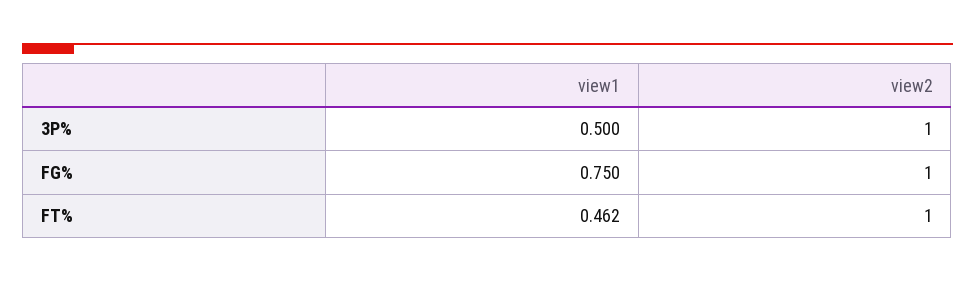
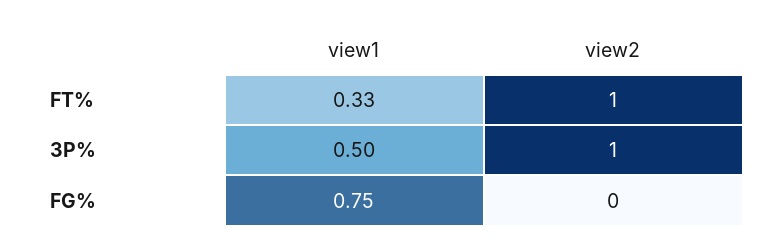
view2, FG%: 1 -> 0
view1, FT%: 0.462 -> 0.33

